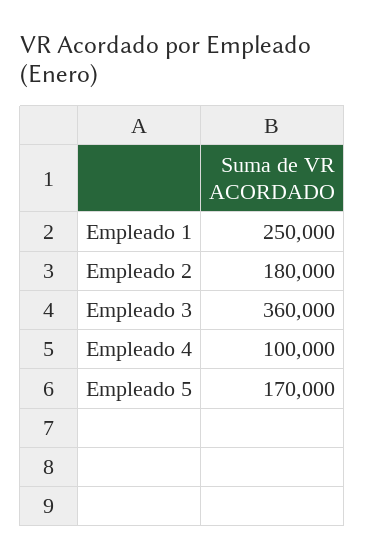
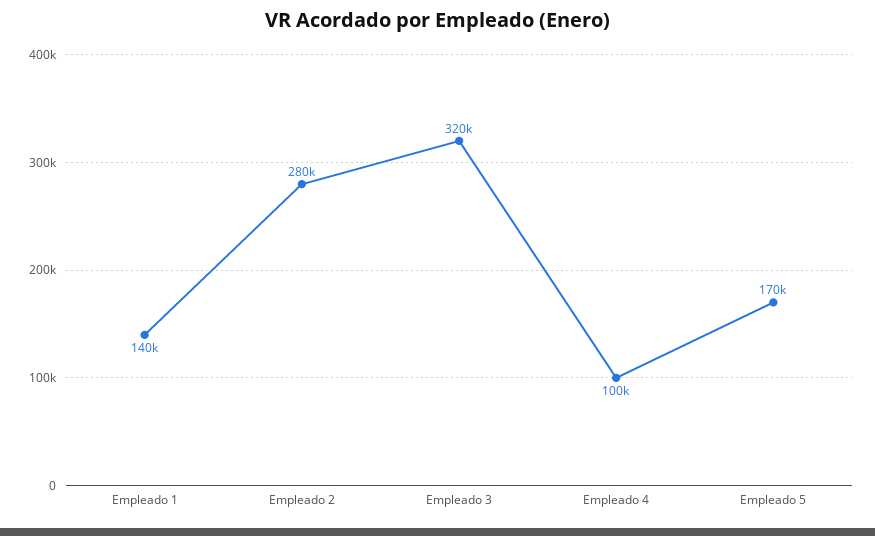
Empleado 1: 250000 -> 140000
Empleado 2: 180000 -> 280000
Empleado 3: 360000 -> 320000

